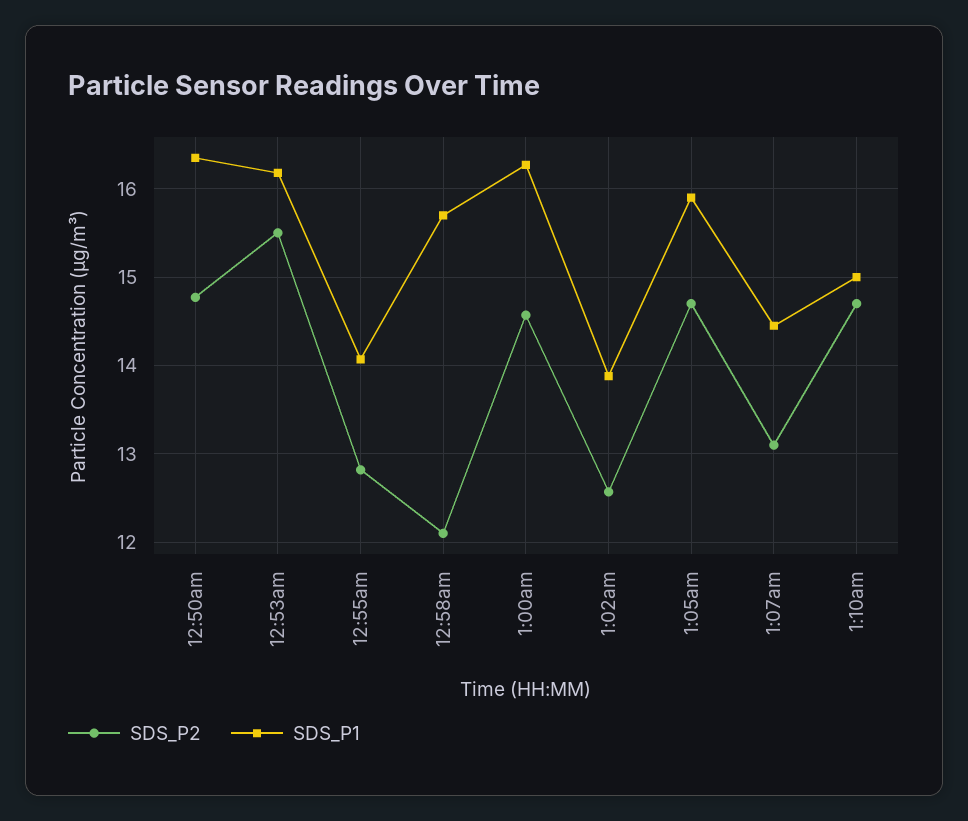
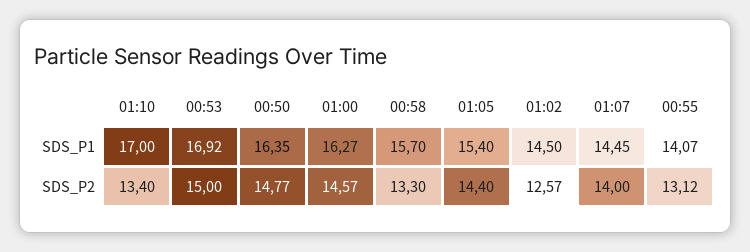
SDS_P2, 12:53am: 15.5 -> 15
SDS_P1, 12:53am: 16.2 -> 16.92
SDS_P2, 12:55am: 12.8 -> 13.12
SDS_P2, 12:58am: 12.1 -> 13.3
SDS_P1, 1:02am: 13.9 -> 14.5
SDS_P2, 1:05am: 14.7 -> 14.4
SDS_P1, 1:05am: 15.9 -> 15.4
SDS_P2, 1:07am: 13.1 -> 14
SDS_P2, 1:10am: 14.7 -> 13.4
SDS_P1, 1:10am: 15 -> 17

